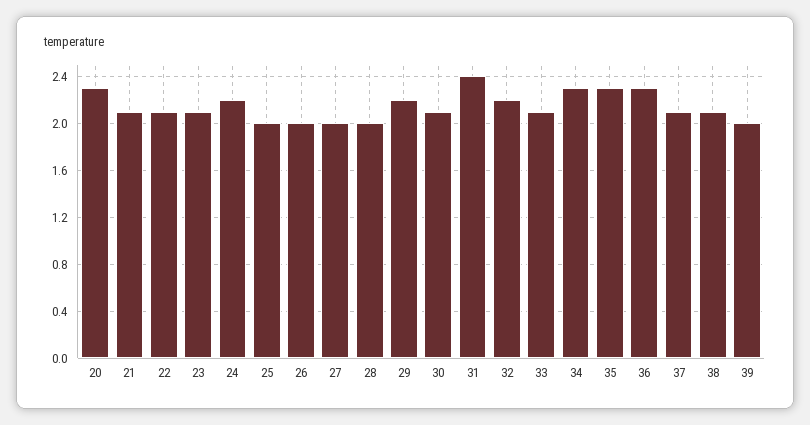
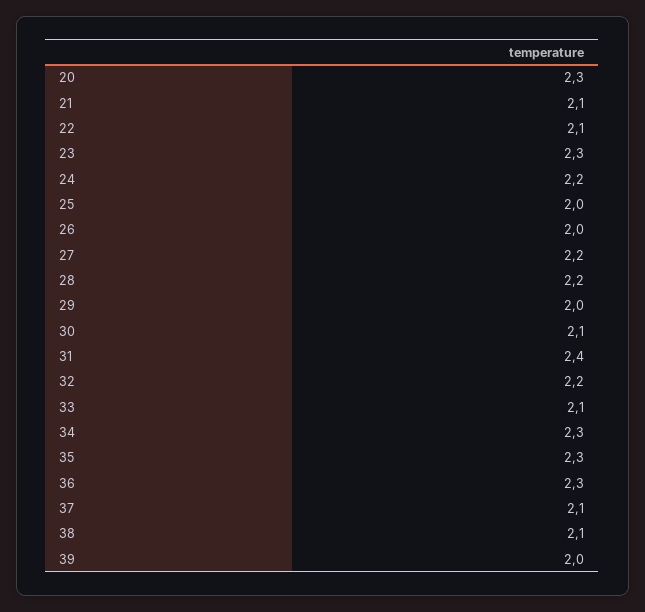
23: 2.1 -> 2.3
27: 2 -> 2.2
28: 2 -> 2.2
29: 2.2 -> 2

